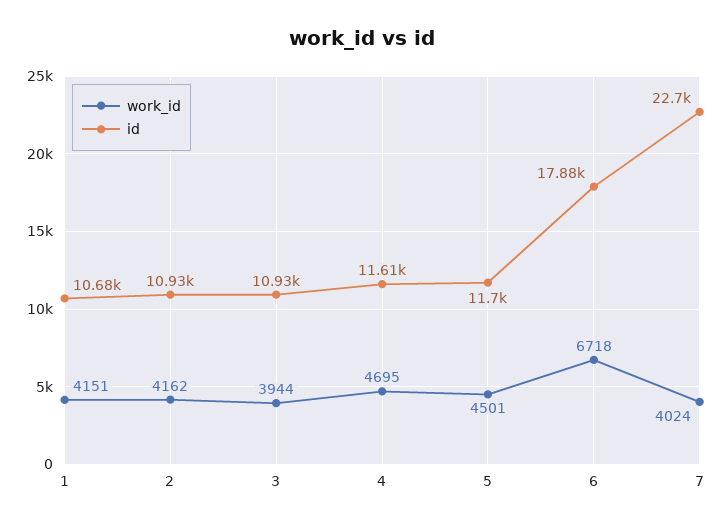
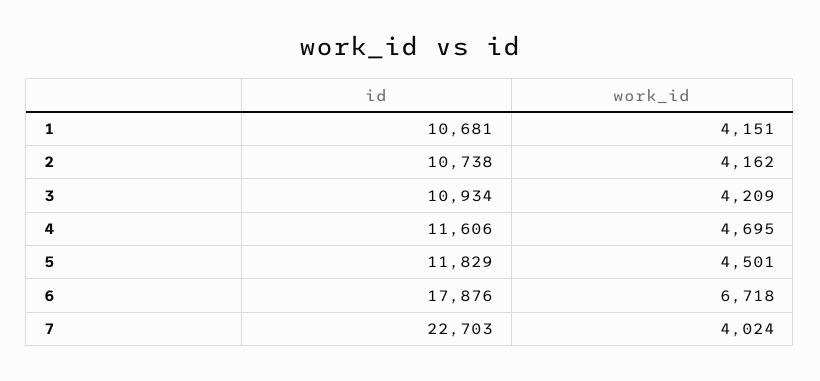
id, 2: 10930 -> 10738
work_id, 3: 3944 -> 4209
id, 5: 11700 -> 11829

